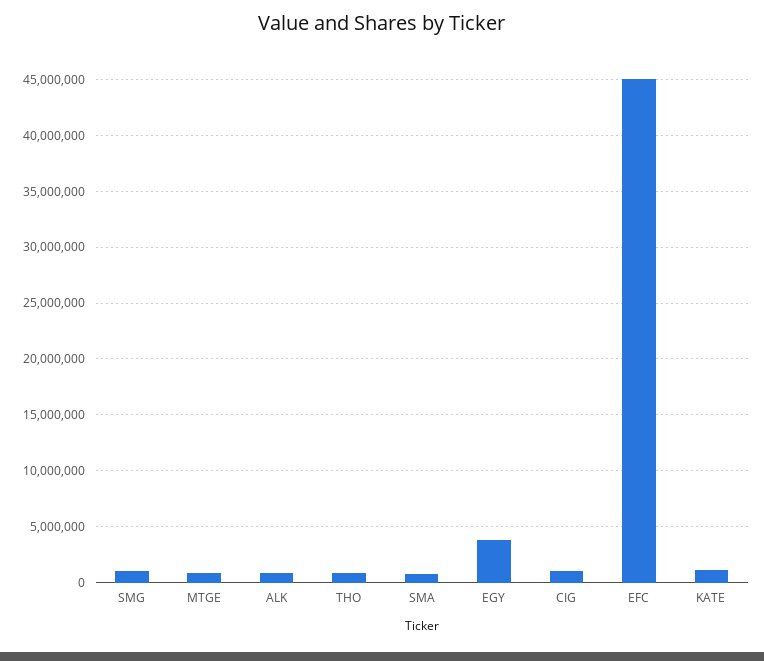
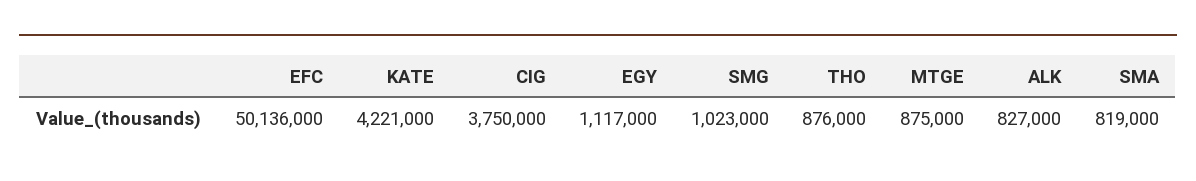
EGY: 4000000 -> 1117000
CIG: 1000000 -> 3750000
EFC: 45000000 -> 50136000
KATE: 1000000 -> 4221000

